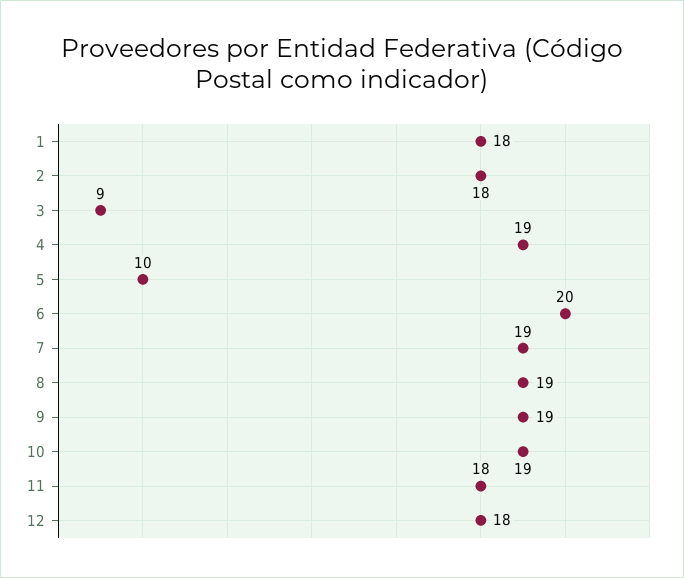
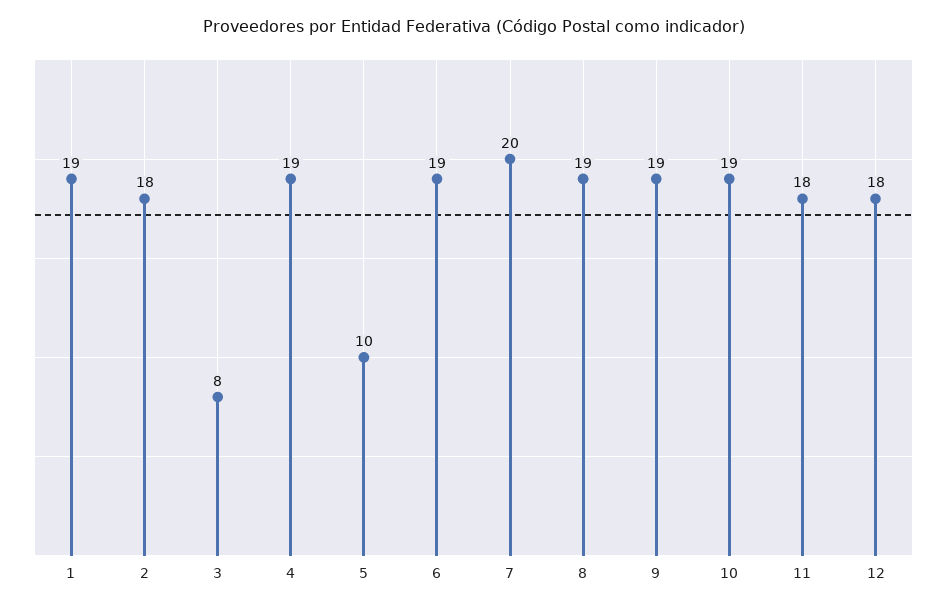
1: 18 -> 19
3: 9 -> 8
6: 20 -> 19
7: 19 -> 20

